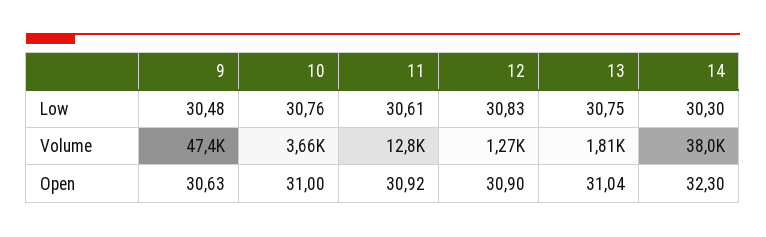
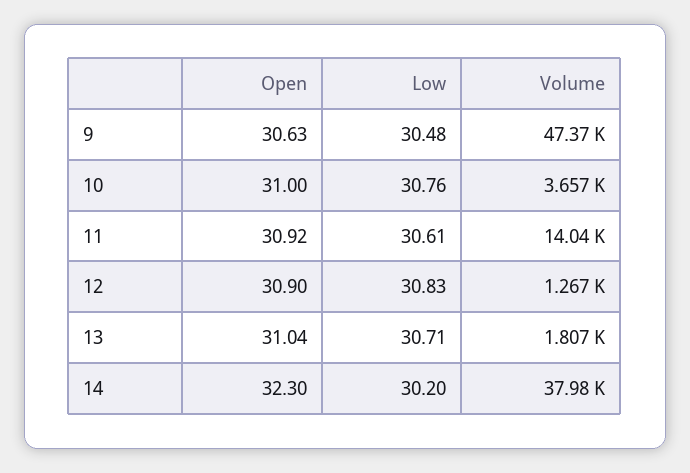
13, Low: 30.75 -> 30.71
14, Low: 30.3 -> 30.2
11, Volume: 12800 -> 14040

